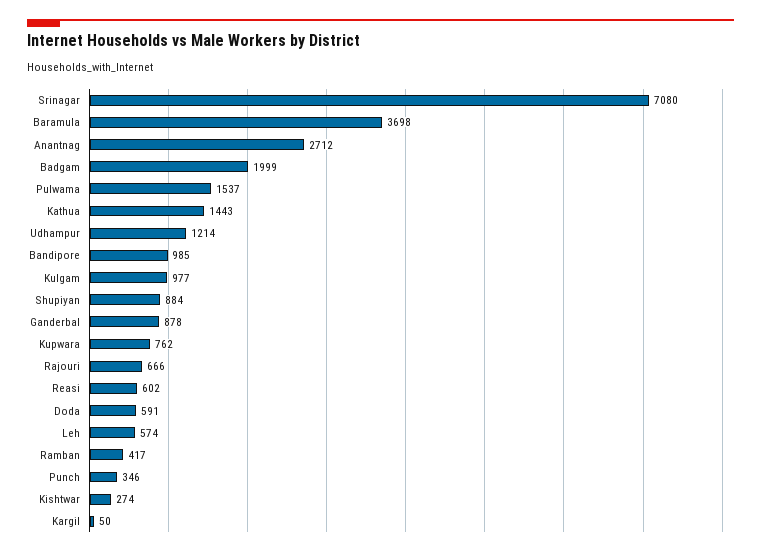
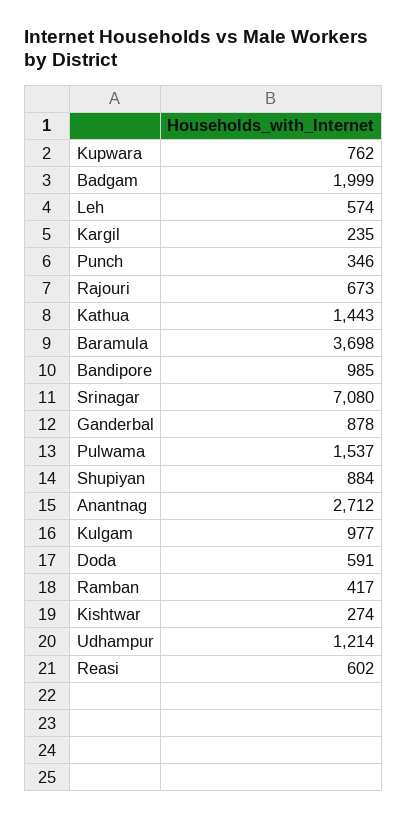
Rajouri: 666 -> 673
Kargil: 50 -> 235

